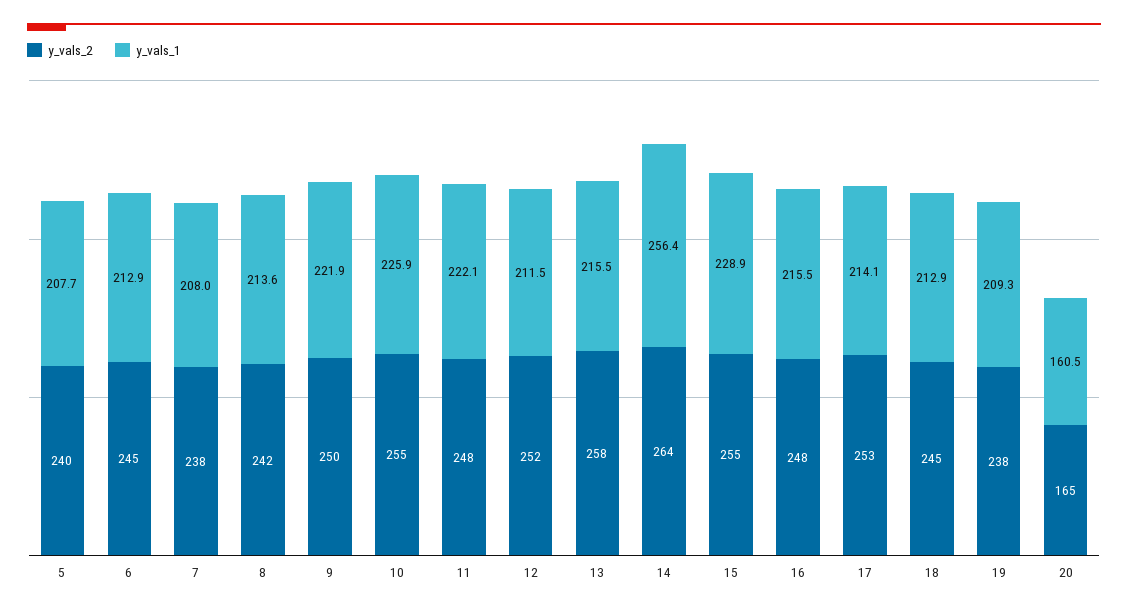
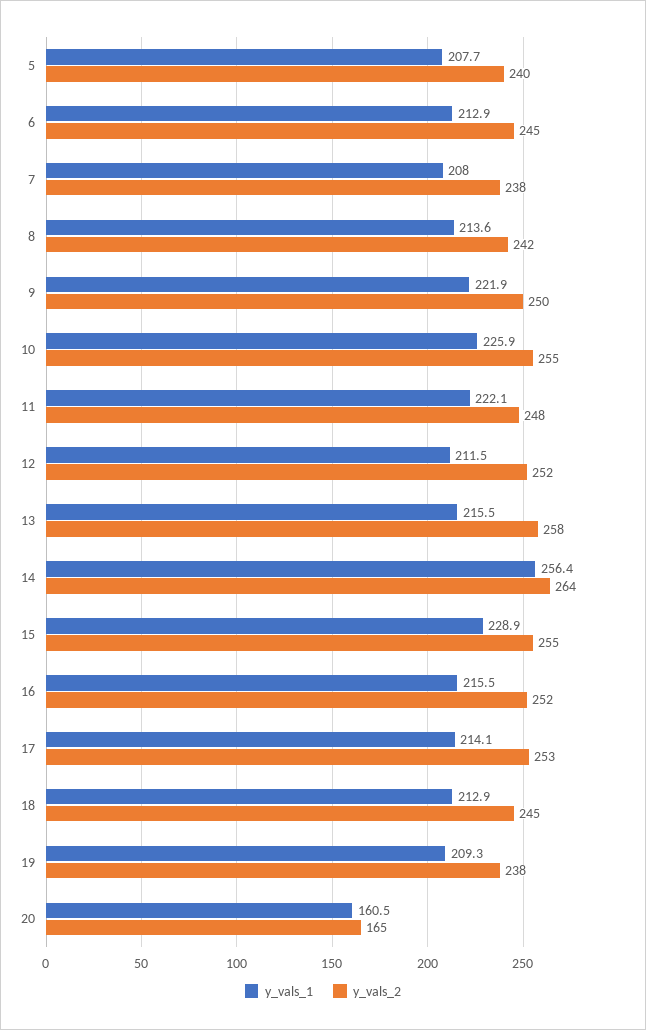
y_vals_2, 16: 248 -> 252

